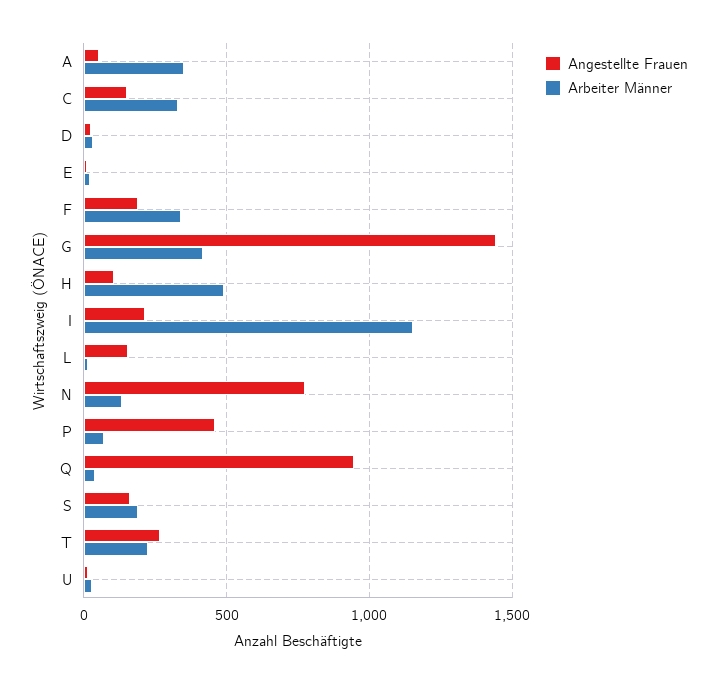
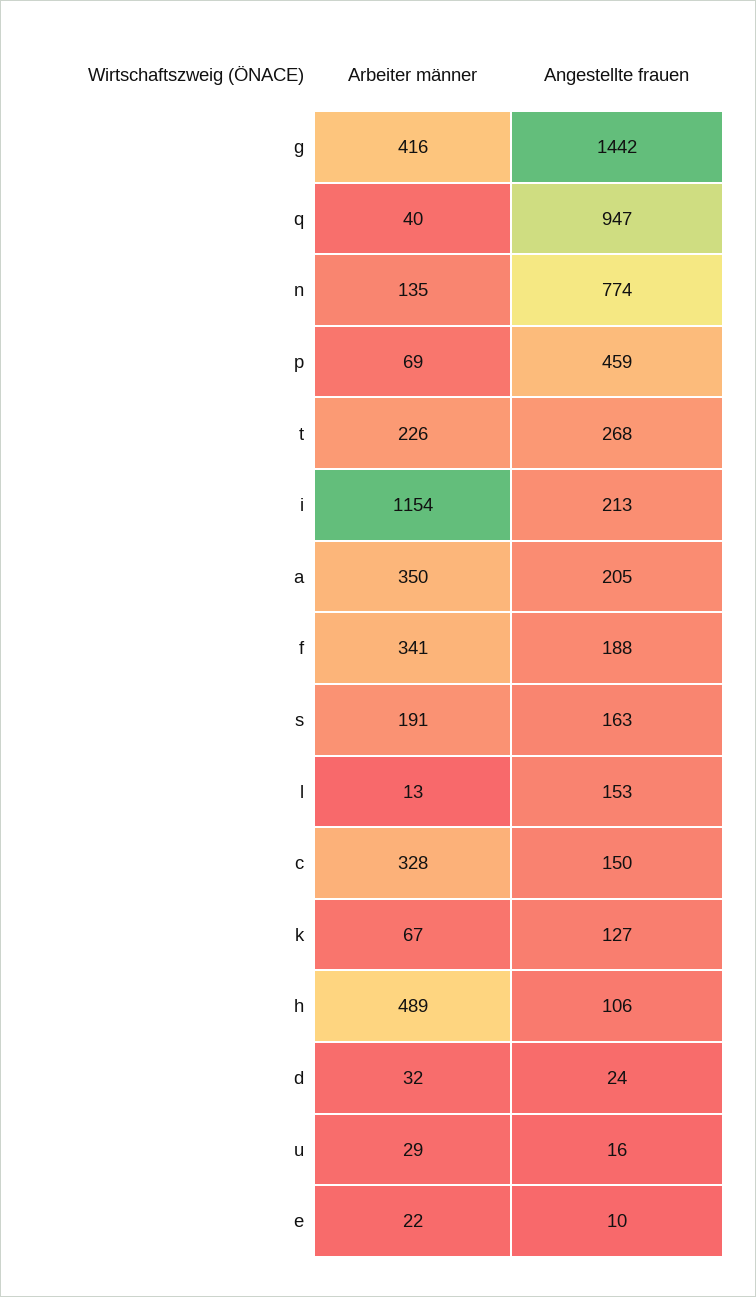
Angestellte Frauen, A: 50 -> 205
Arbeiter Männer, k: none -> 67
Angestellte Frauen, k: none -> 127

